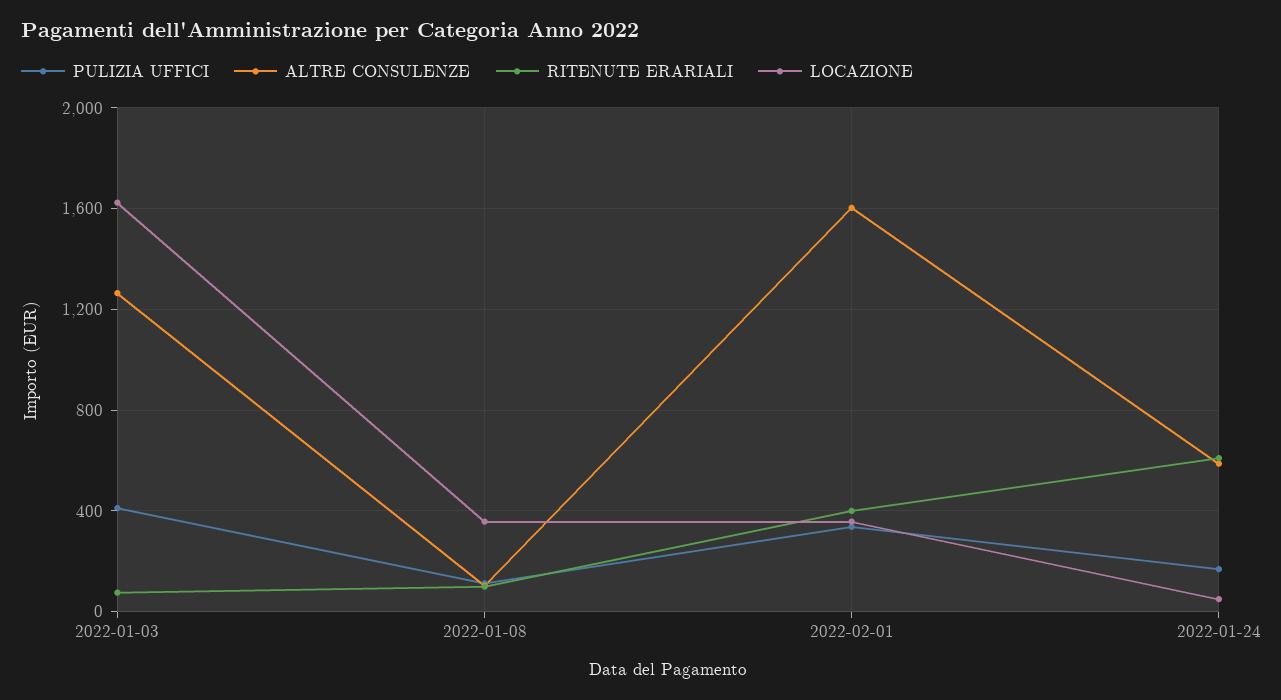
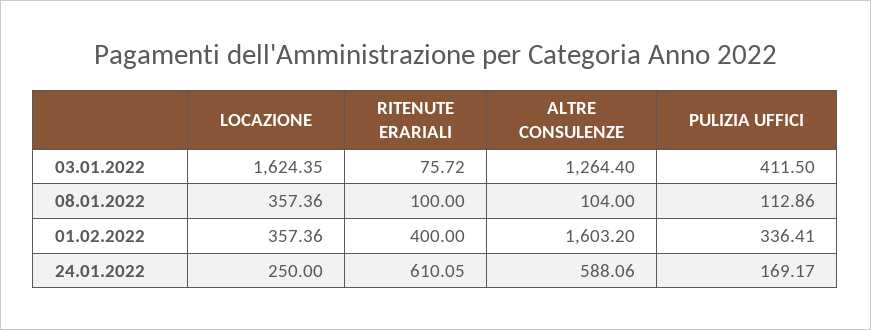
LOCAZIONE, 2022-01-24: 50 -> 250

